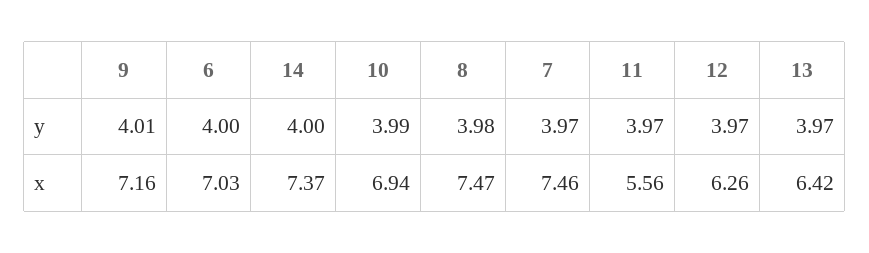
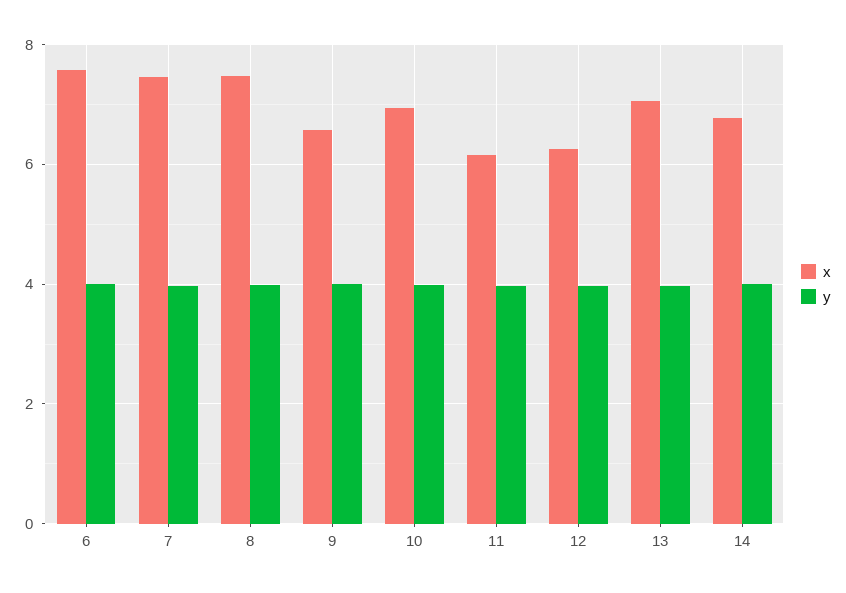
x, 9: 7.16 -> 6.6
x, 6: 7.03 -> 7.6
x, 14: 7.37 -> 6.8
x, 11: 5.56 -> 6.2
x, 13: 6.42 -> 7

